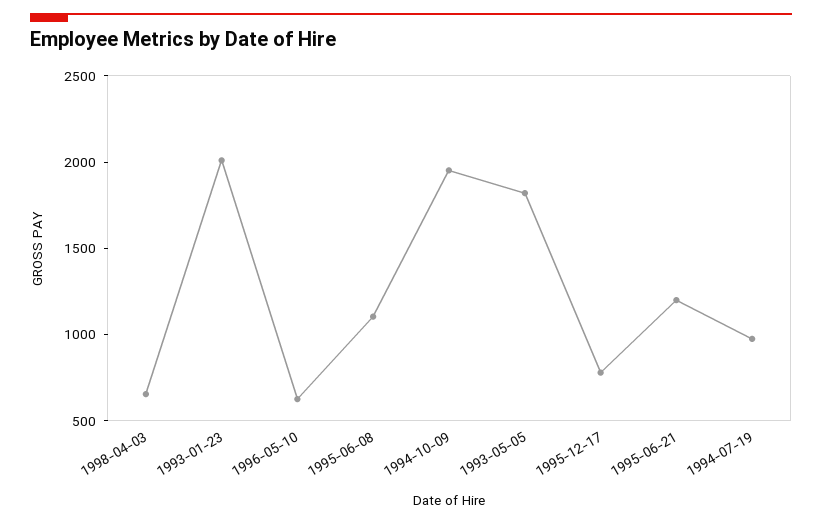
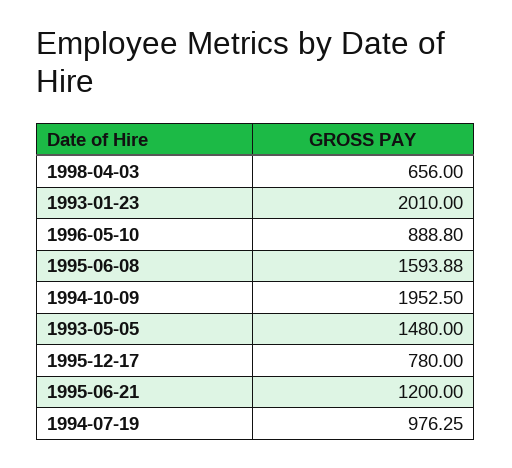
1996-05-10: 600 -> 888.8
1995-06-08: 1100 -> 1593.88
1993-05-05: 1800 -> 1480

